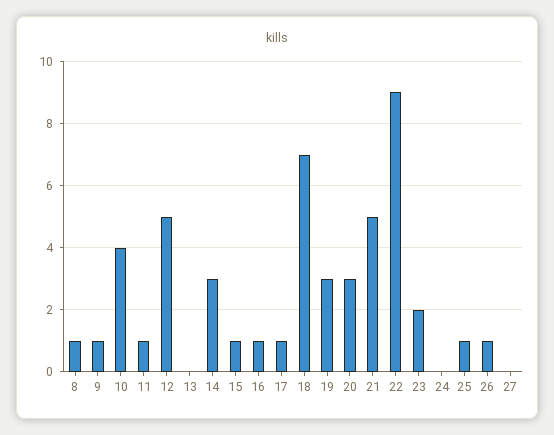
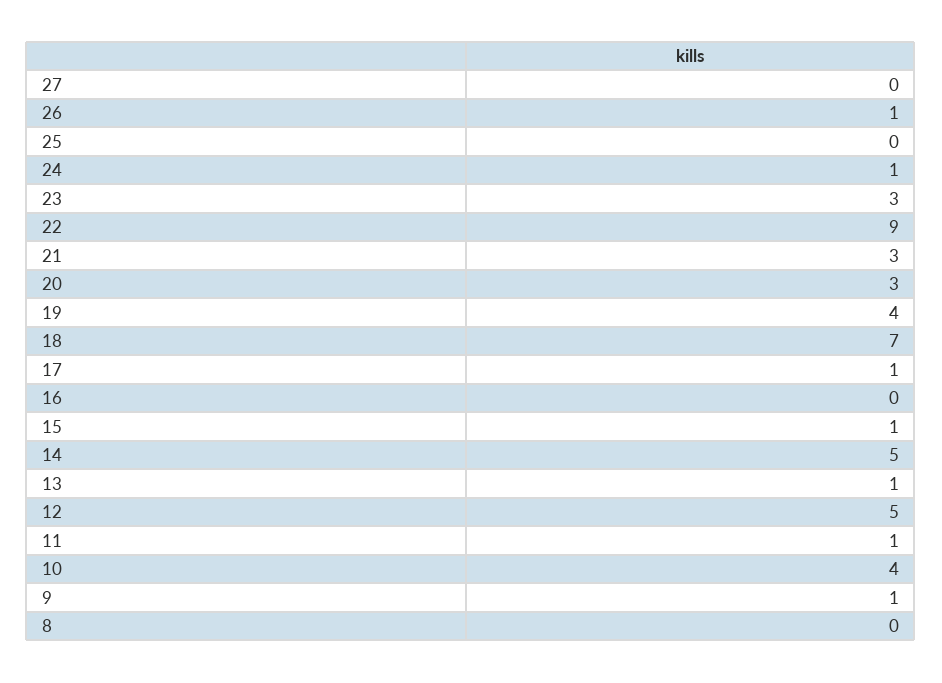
8: 1 -> 0
13: 0 -> 1
14: 3 -> 5
16: 1 -> 0
19: 3 -> 4
21: 5 -> 3
23: 2 -> 3
24: 0 -> 1
25: 1 -> 0

